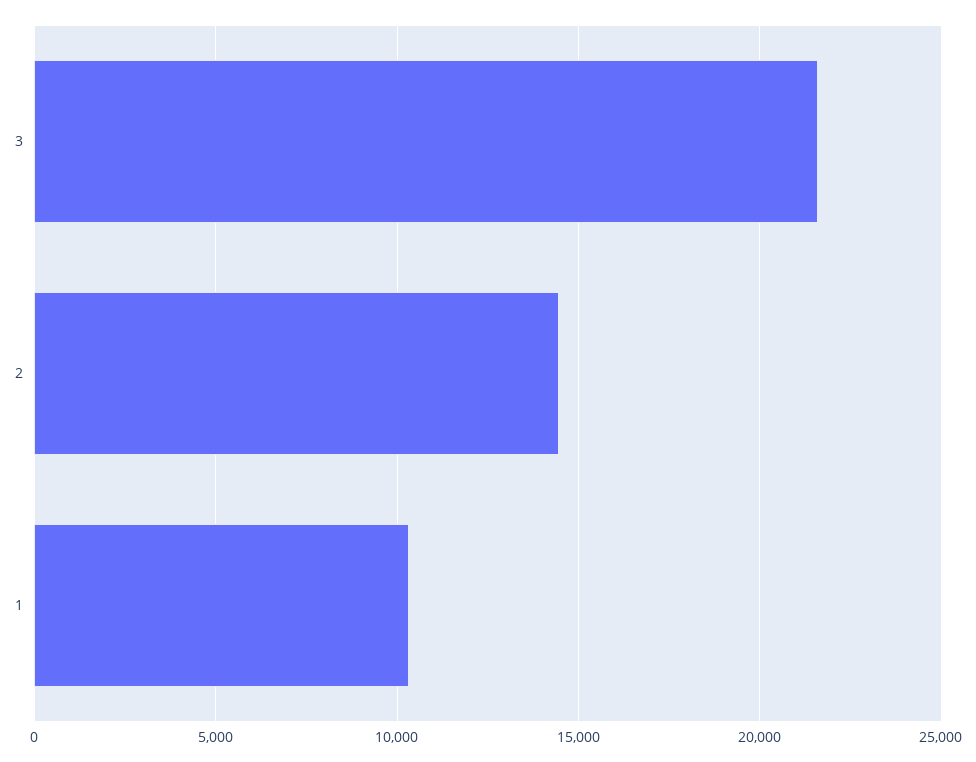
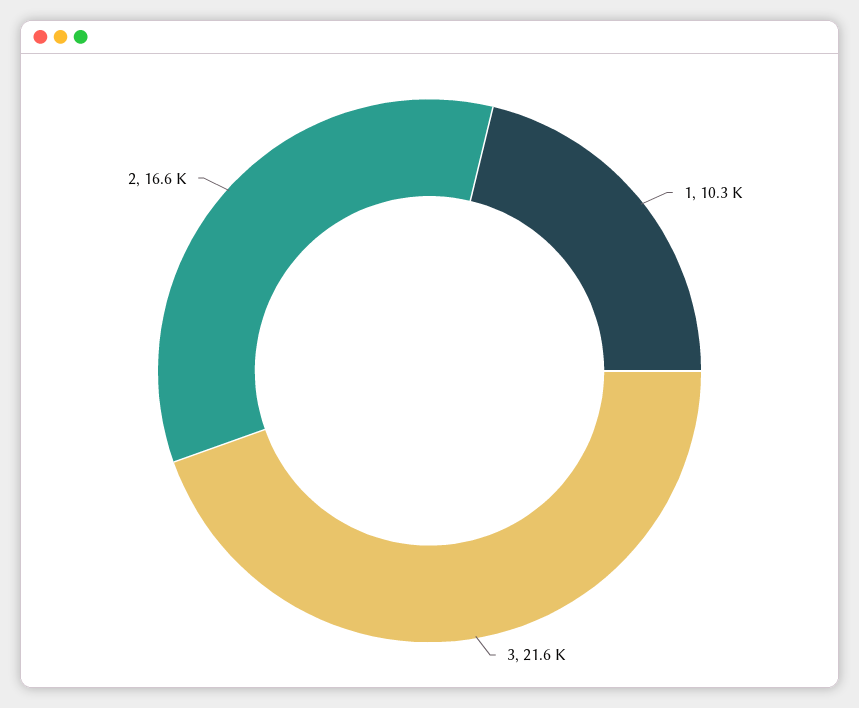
2: 14500 -> 16600

